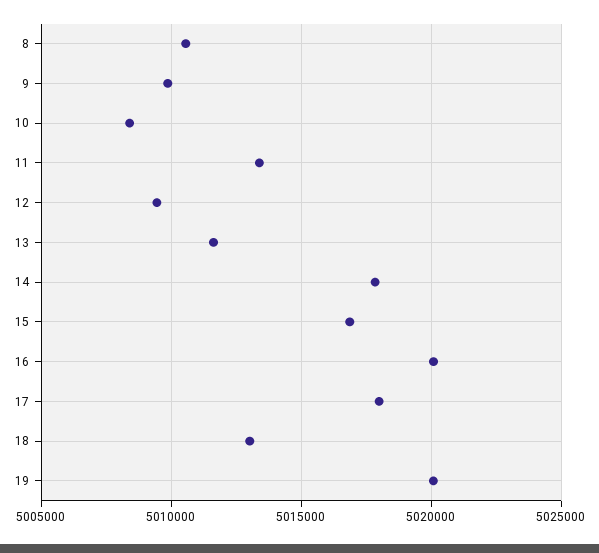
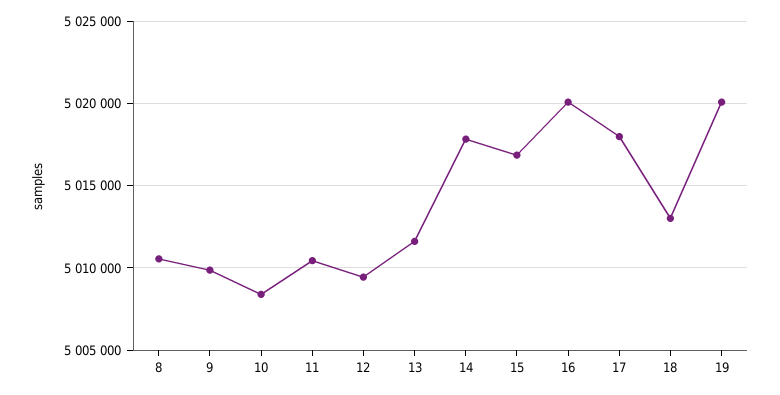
11: 5013500 -> 5010500

